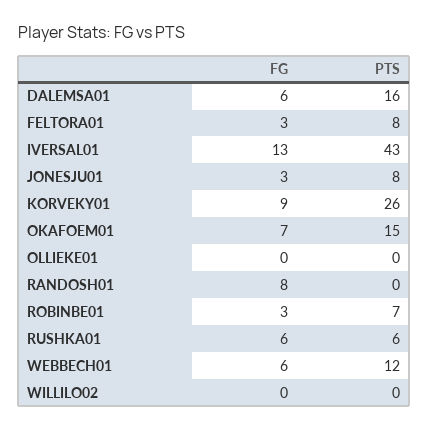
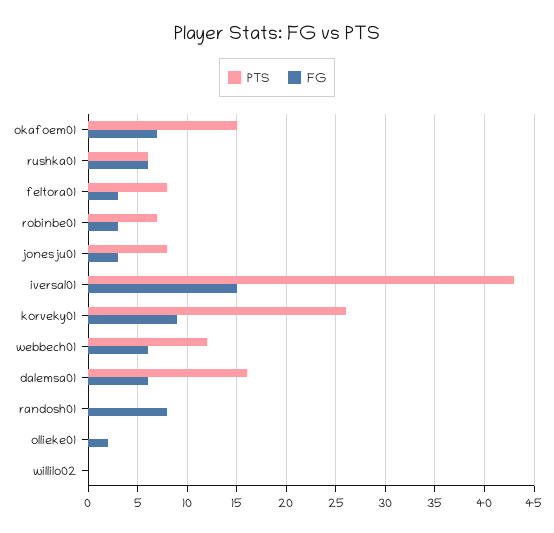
FG, IVERSAL01: 13 -> 15
FG, OLLIEKE01: 0 -> 2

